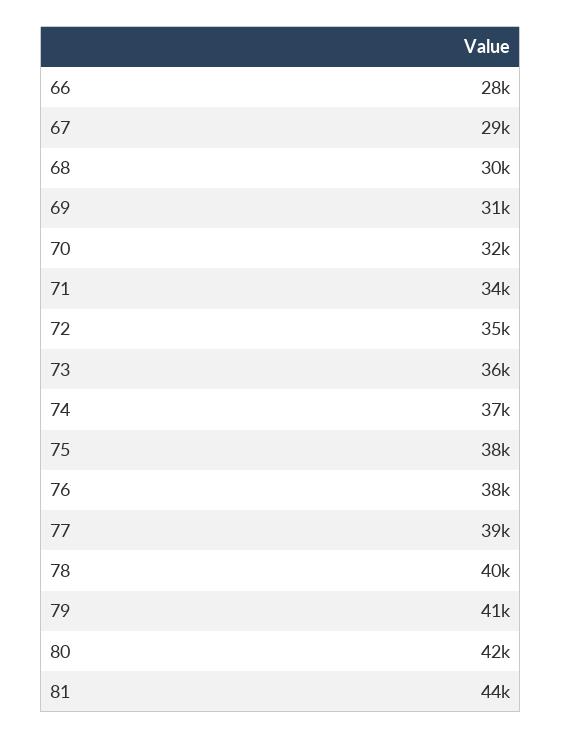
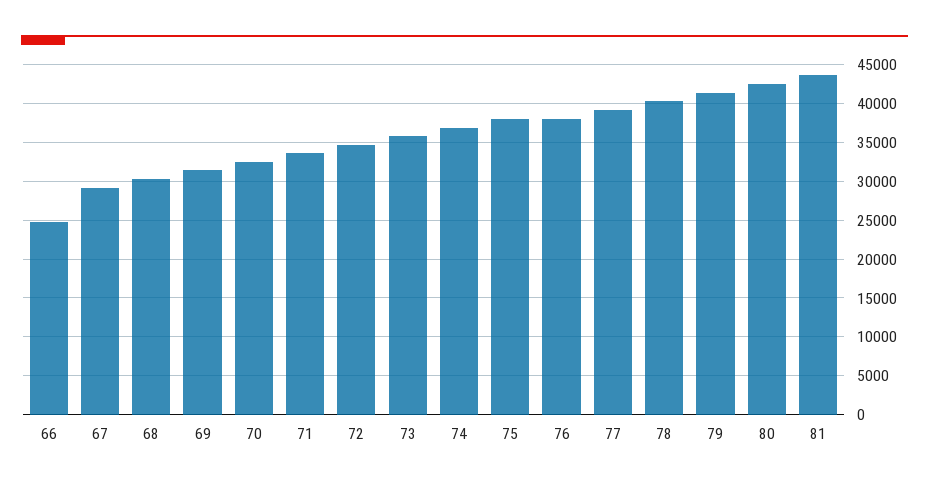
66: 28000 -> 25000

